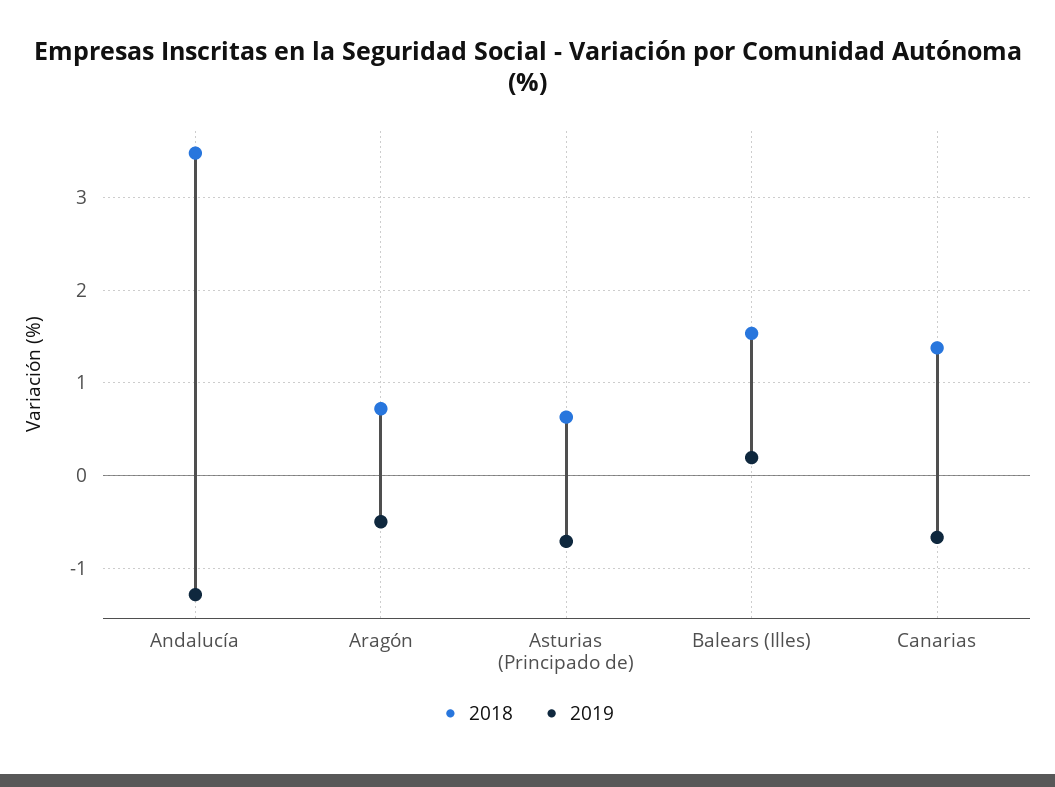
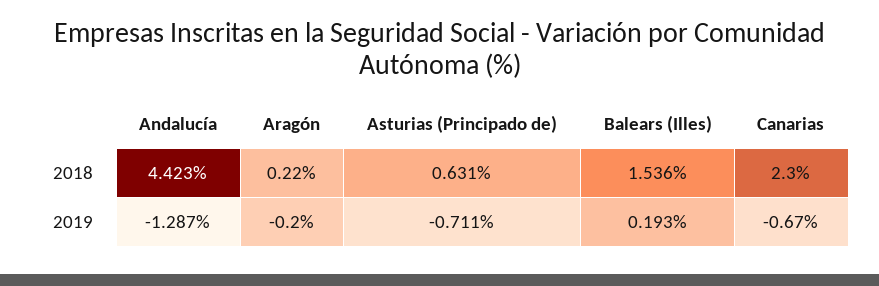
2018, Andalucía: 3.5 -> 4.423
2018, Aragón: 0.7 -> 0.22
2019, Aragón: -0.5 -> -0.2
2018, Canarias: 1.4 -> 2.3

